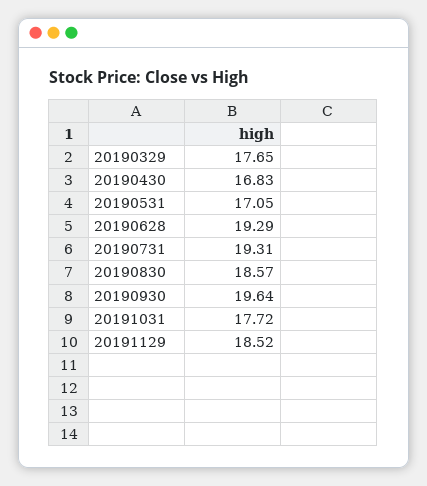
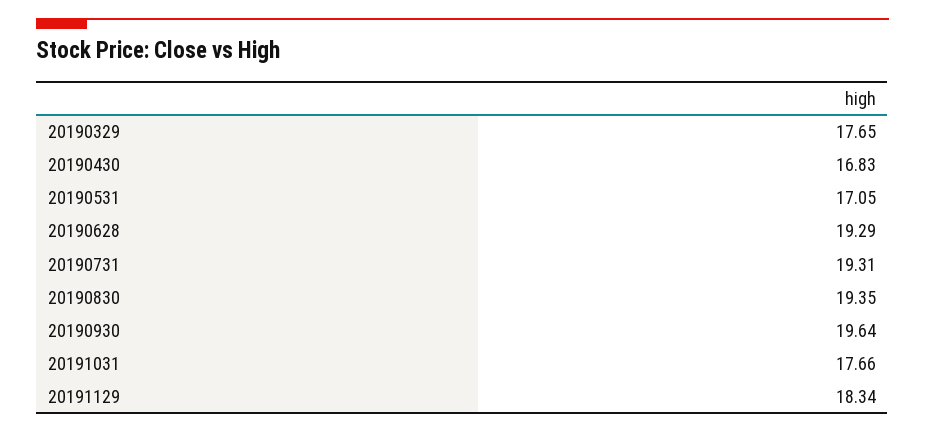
20190830: 18.57 -> 19.35
20191031: 17.72 -> 17.66
20191129: 18.52 -> 18.34

